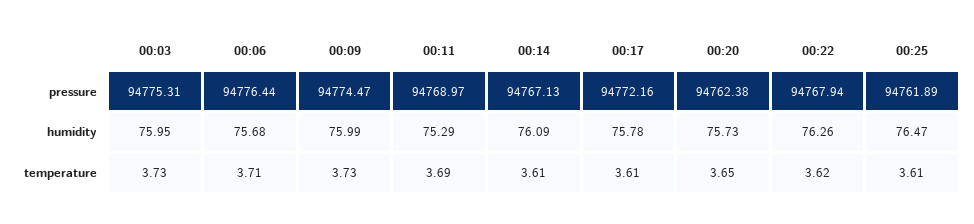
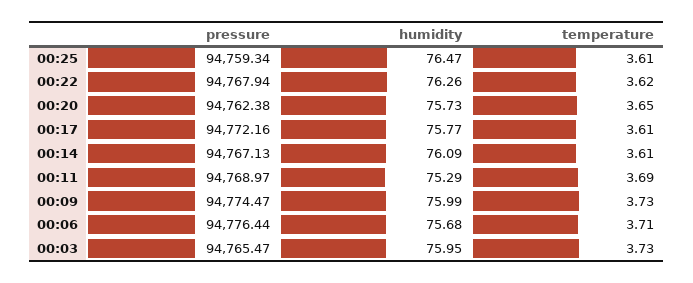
00:03, pressure: 94775.31 -> 94765.47
00:25, pressure: 94761.89 -> 94759.34
00:17, humidity: 75.78 -> 75.77

